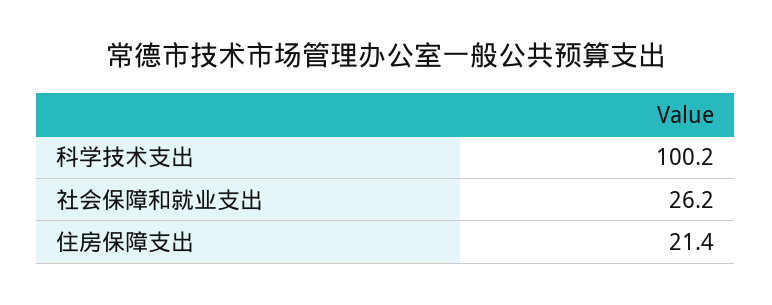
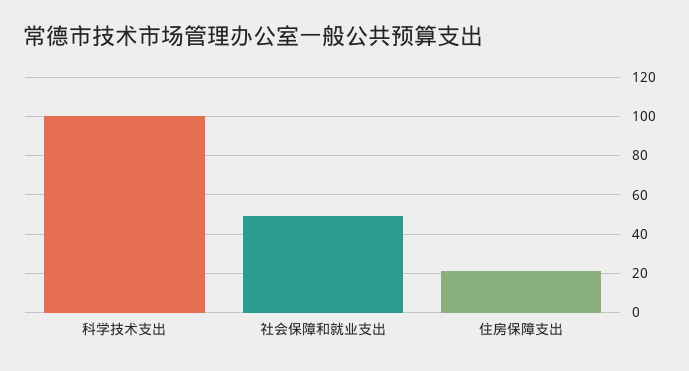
社会保障和就业支出: 26.2 -> 50

